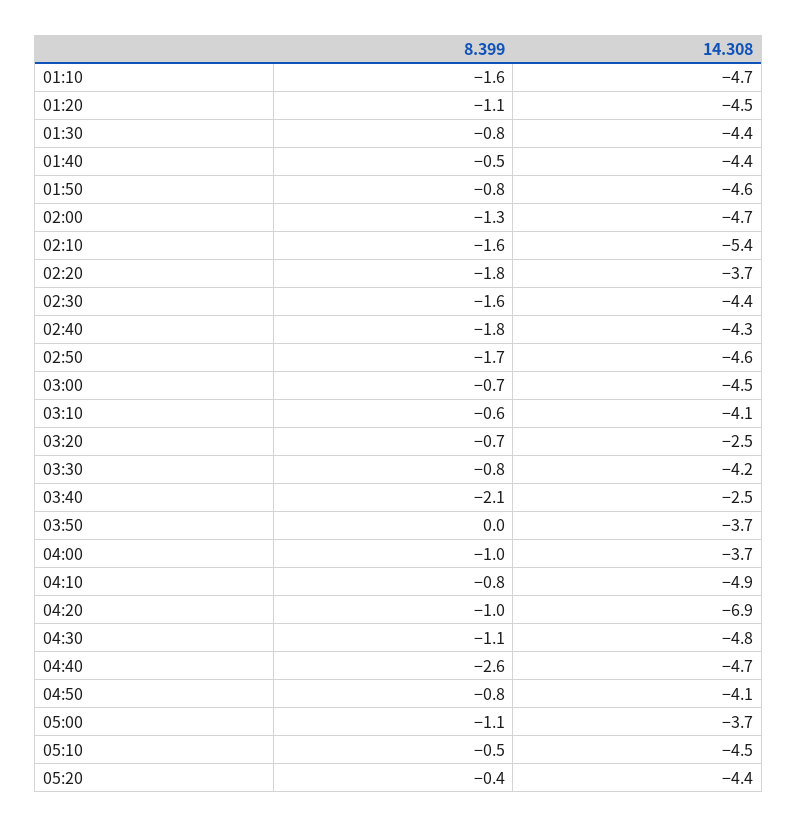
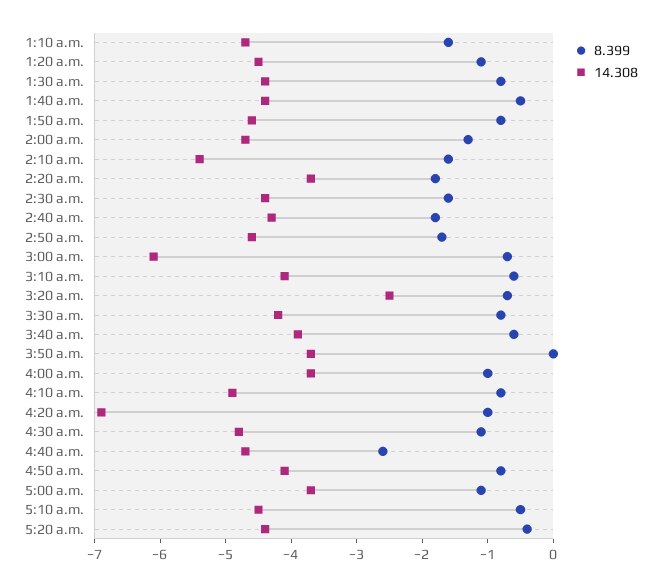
14.308, 03:00: -4.5 -> -6
8.399, 03:40: -2.1 -> -0.5
14.308, 03:40: -2.5 -> -4

